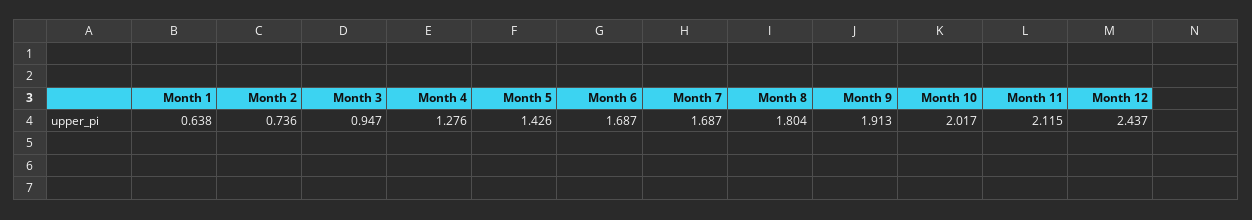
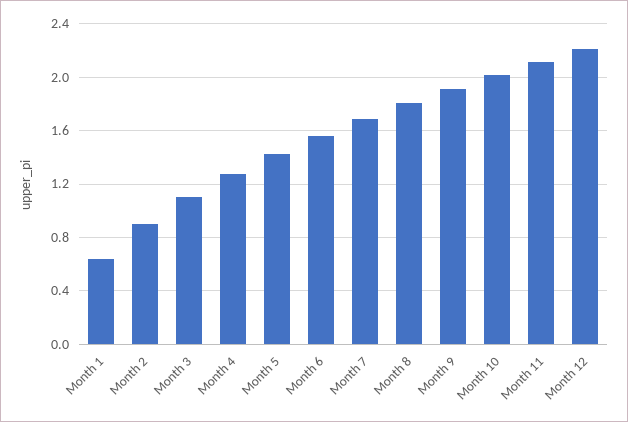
Month 2: 0.736 -> 0.9
Month 3: 0.947 -> 1.1
Month 6: 1.687 -> 1.55
Month 12: 2.437 -> 2.2

